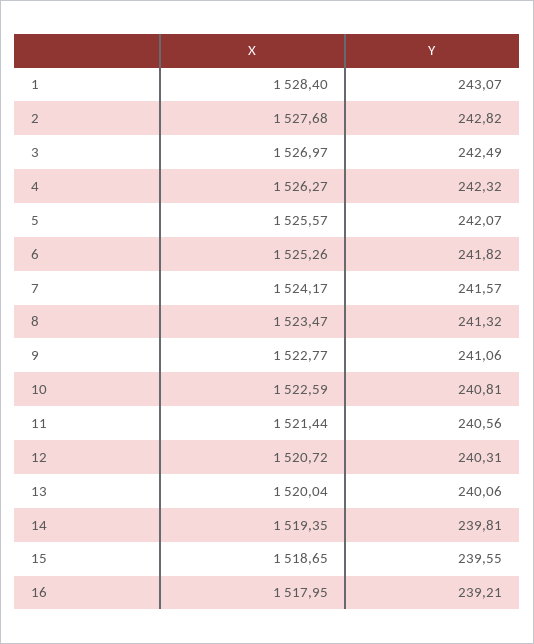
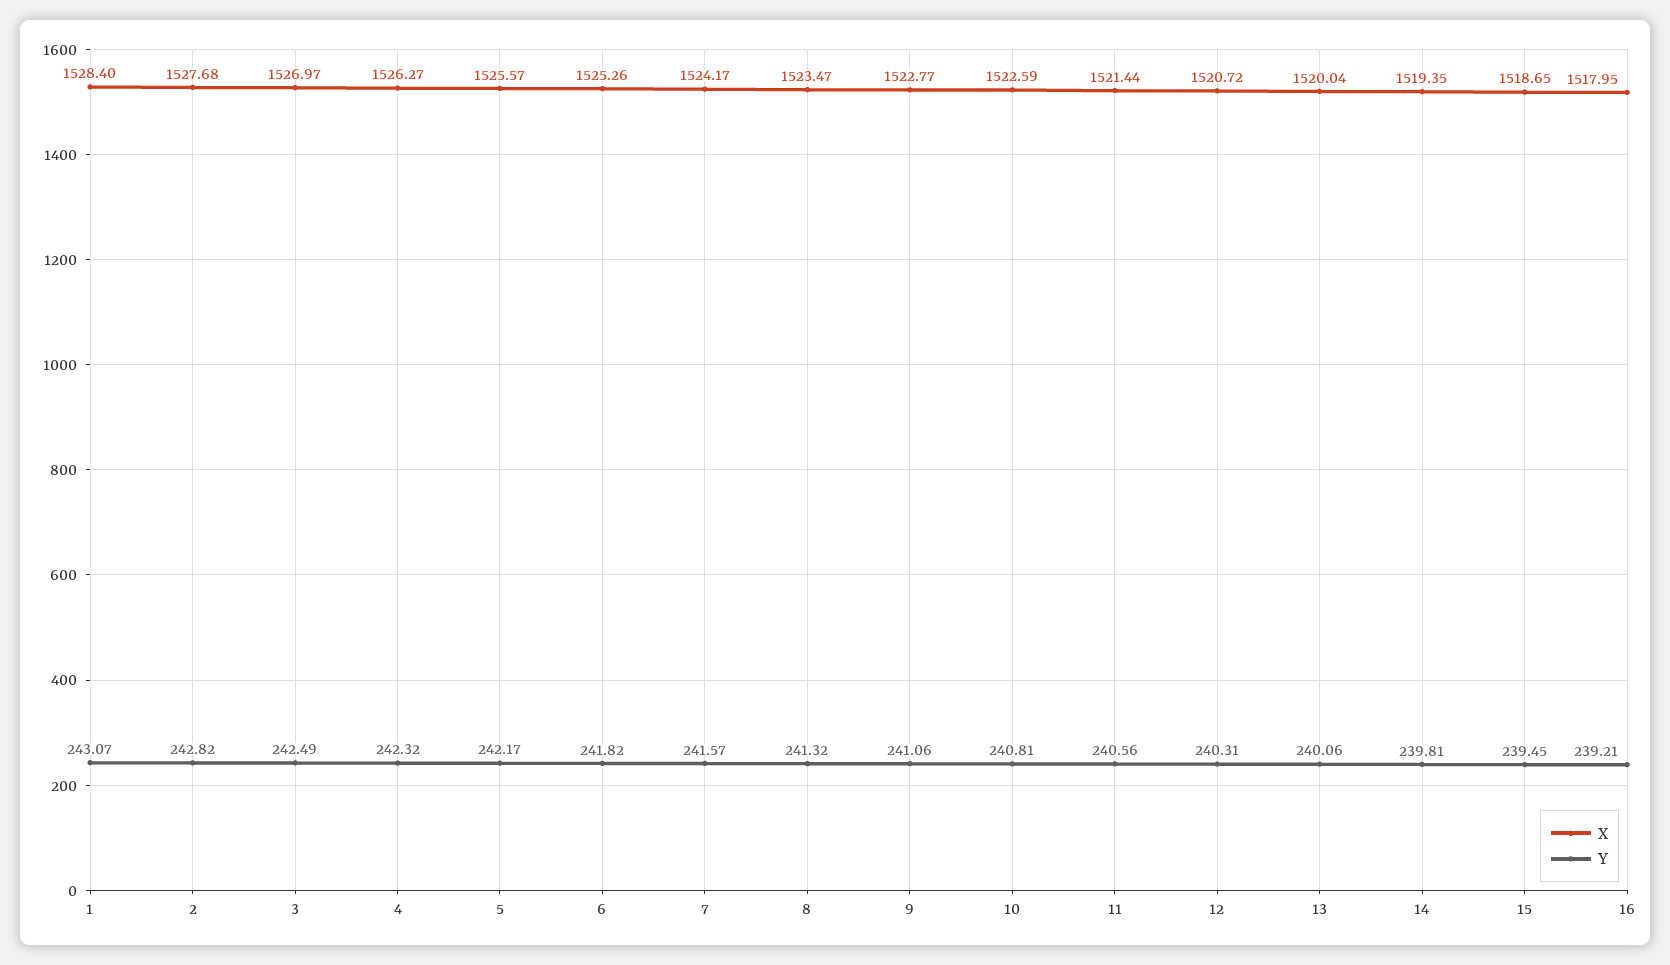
Y, 5: 242.07 -> 242.17
Y, 15: 239.55 -> 239.45

